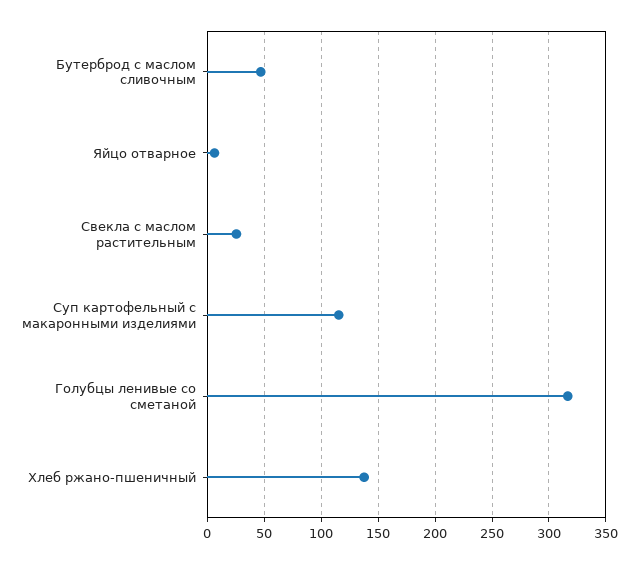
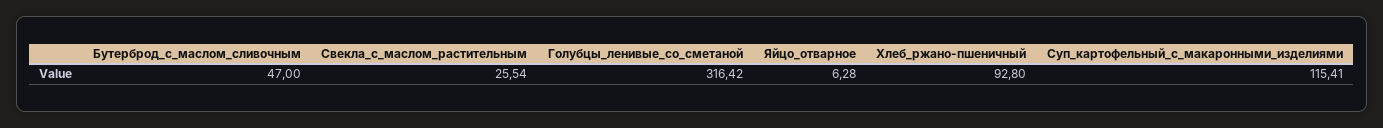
Хлеб ржано-пшеничный: 140 -> 92.8

